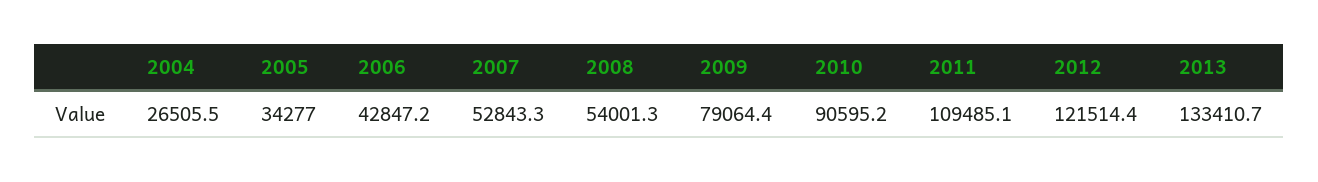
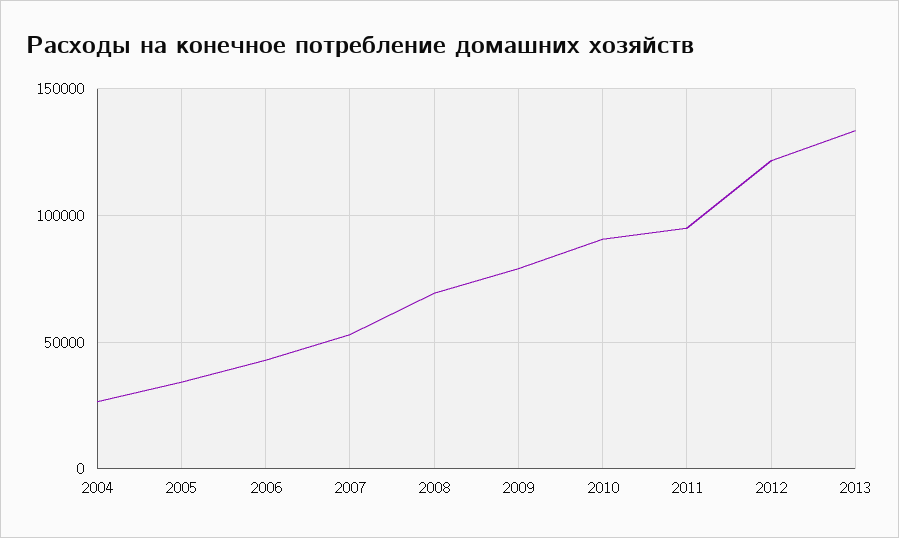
2008: 54001.3 -> 70000
2011: 109485.1 -> 95000

